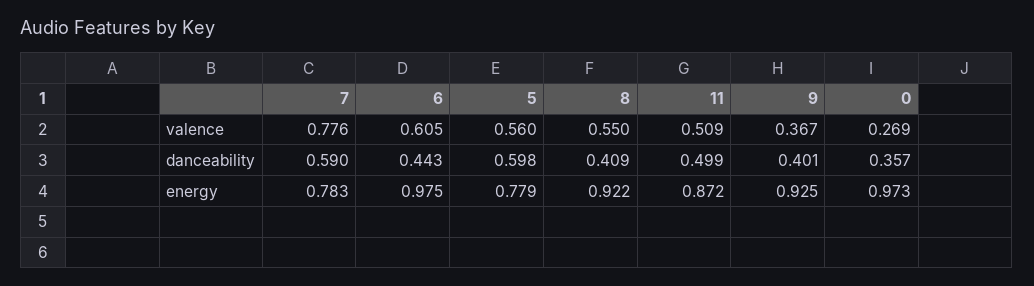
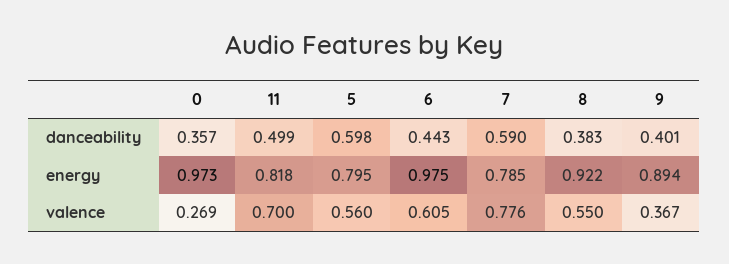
11, valence: 0.509 -> 0.7
8, danceability: 0.409 -> 0.383
7, energy: 0.783 -> 0.785
5, energy: 0.779 -> 0.795
11, energy: 0.872 -> 0.818
9, energy: 0.925 -> 0.894

